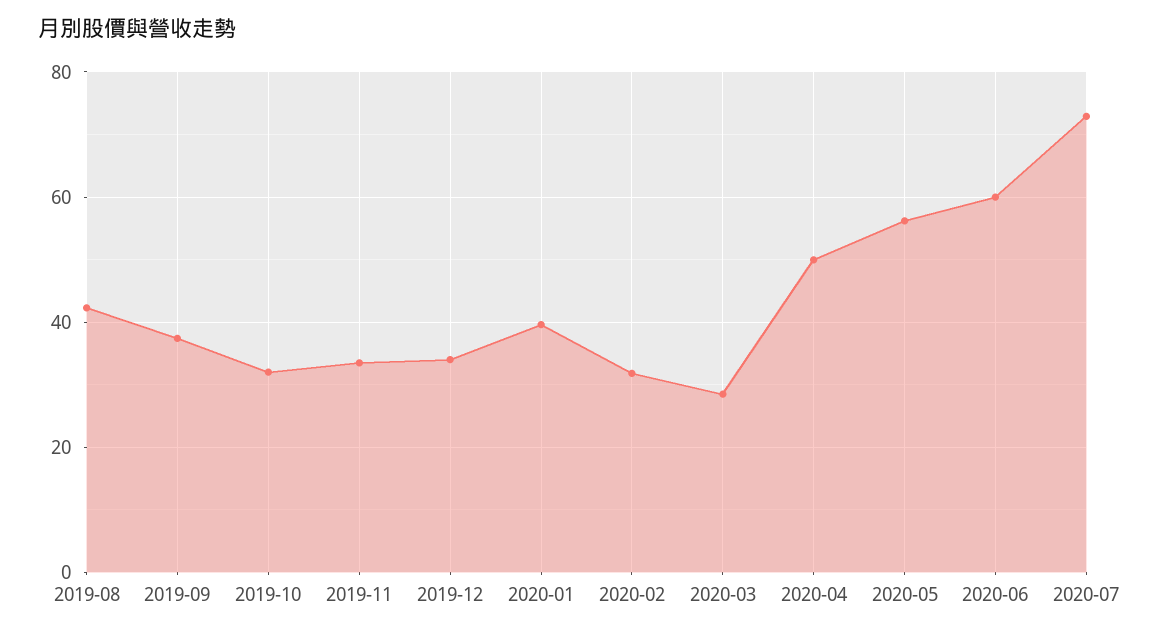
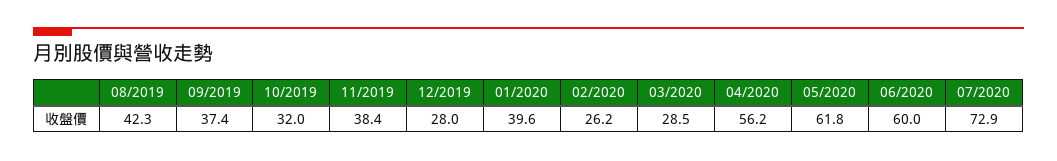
2019-11: 34 -> 38.4
2019-12: 34 -> 28
2020-02: 32 -> 26.2
2020-04: 50 -> 56.2
2020-05: 56 -> 61.8

